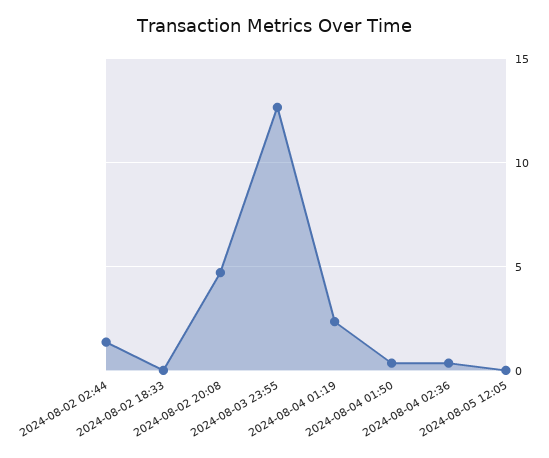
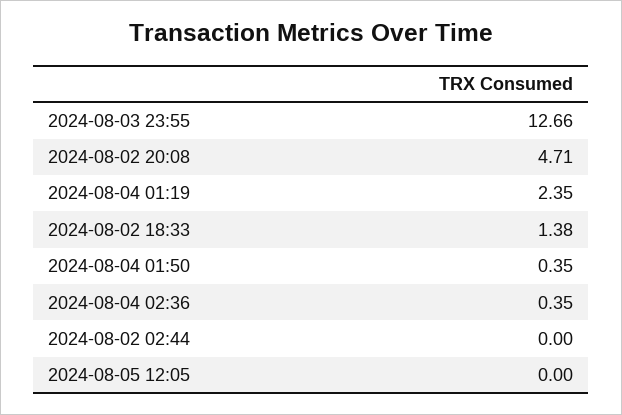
2024-08-02 02:44: 1.5 -> 0
2024-08-02 18:33: 0 -> 1.38

